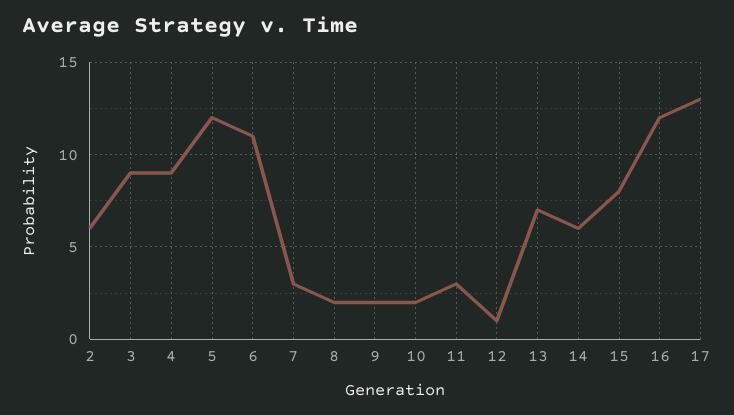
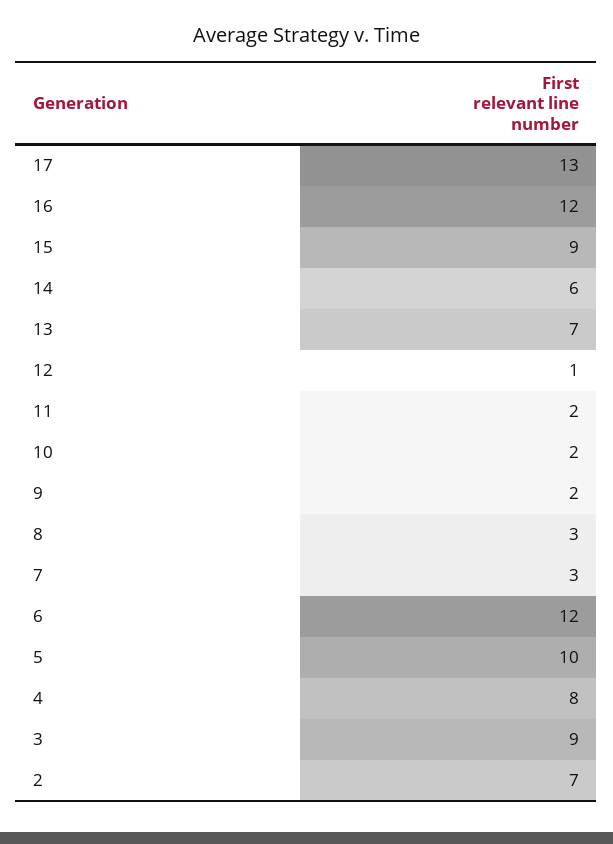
2: 6 -> 7
4: 9 -> 8
5: 12 -> 10
6: 11 -> 12
8: 2 -> 3
11: 3 -> 2
15: 8 -> 9

